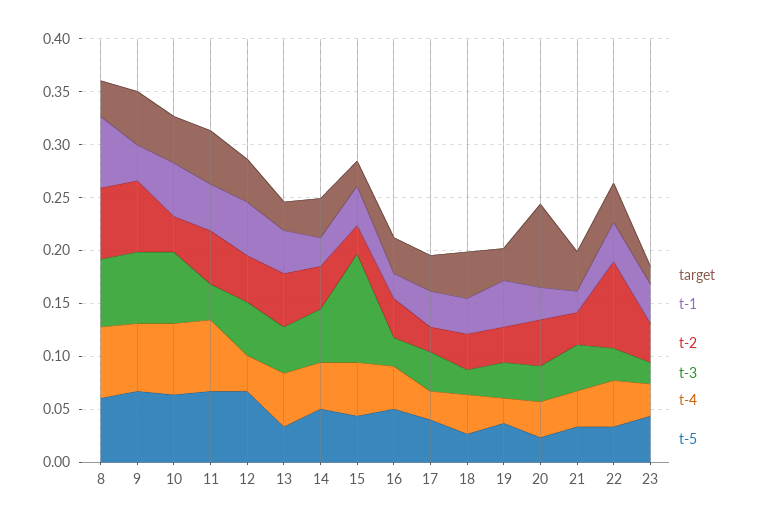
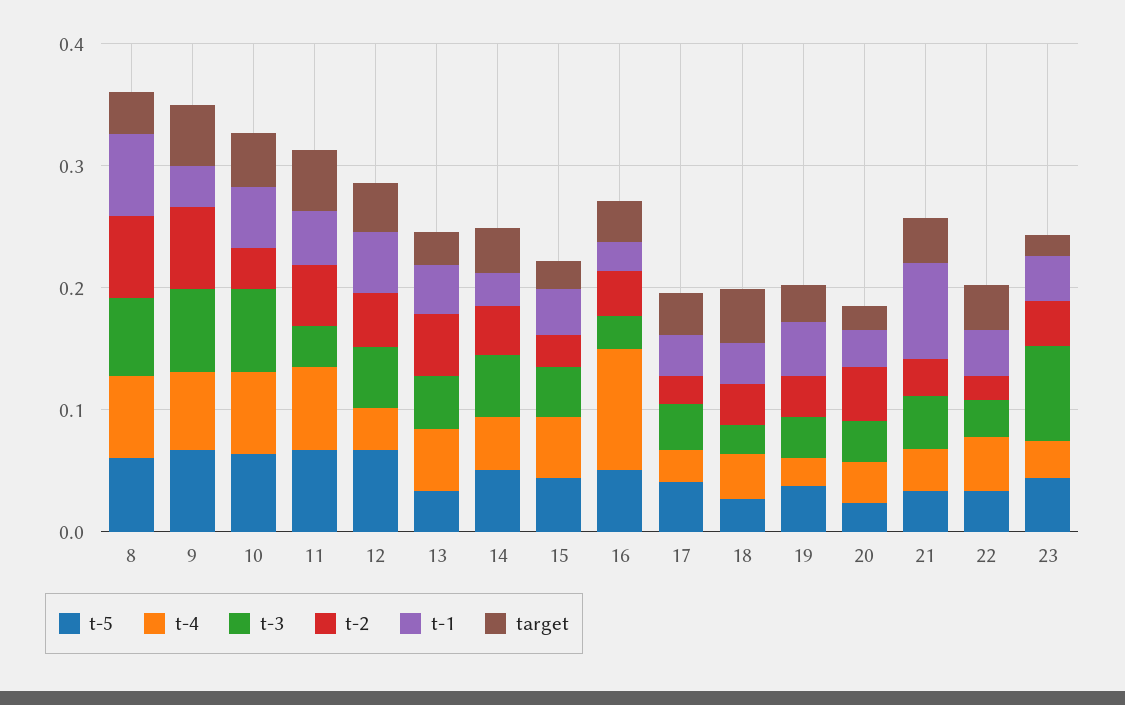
t-3, 15: 0.1 -> 0.04
t-4, 16: 0.04 -> 0.1
target, 20: 0.08 -> 0.02
t-1, 21: 0.02 -> 0.08
t-2, 22: 0.08 -> 0.02
t-3, 23: 0.02 -> 0.08

